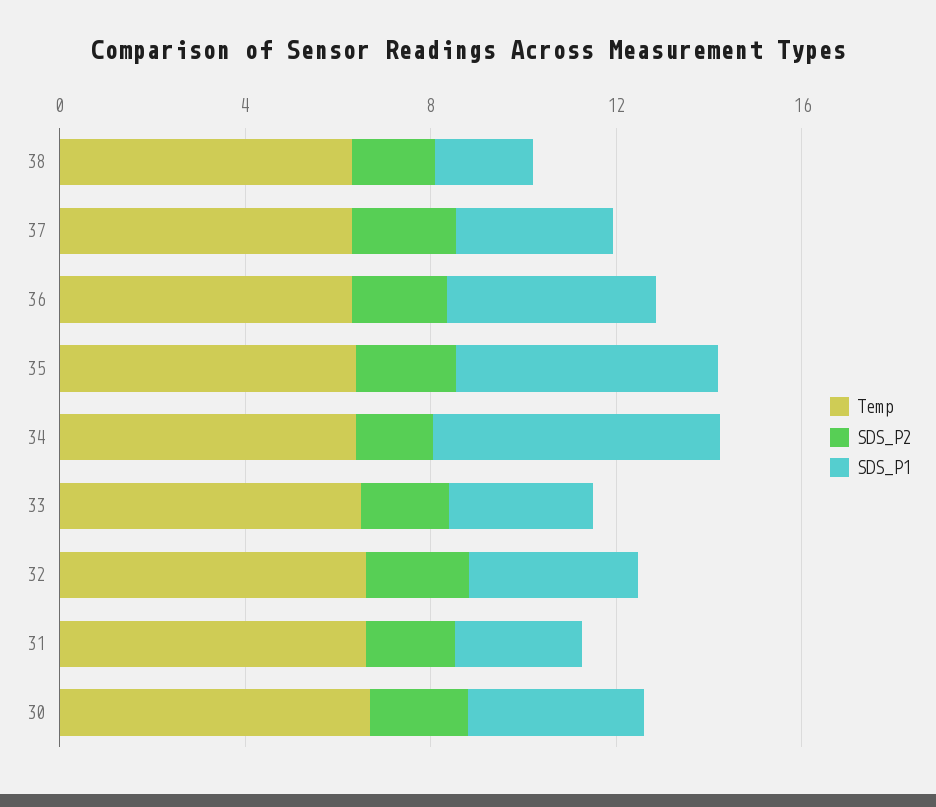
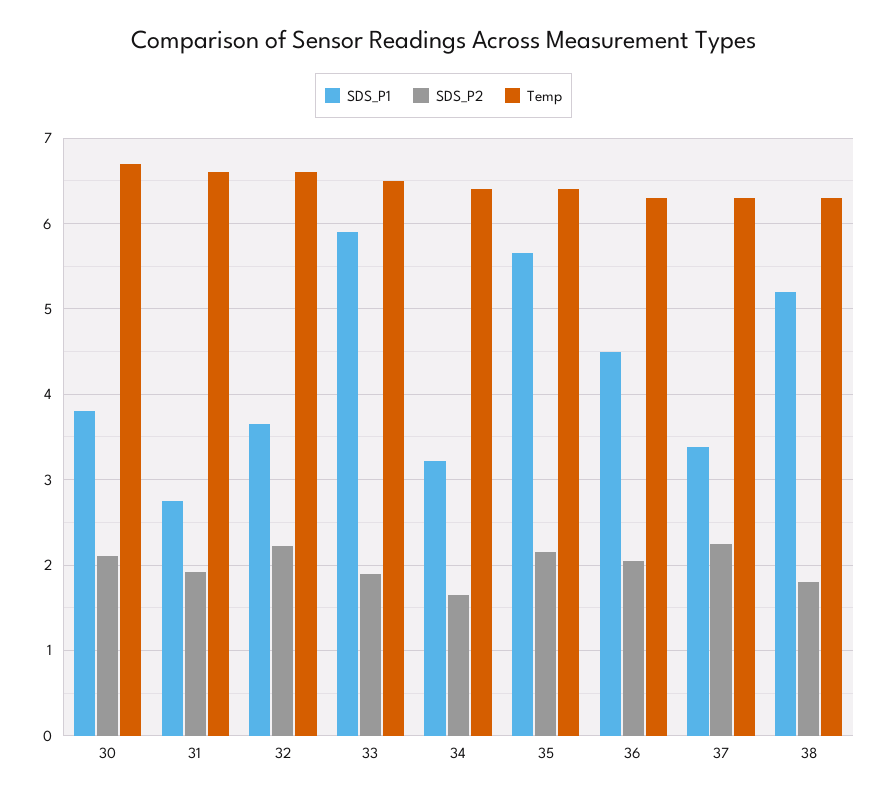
SDS_P1, 38: 2 -> 5.2
SDS_P1, 34: 6 -> 3.2
SDS_P1, 33: 3 -> 5.9

